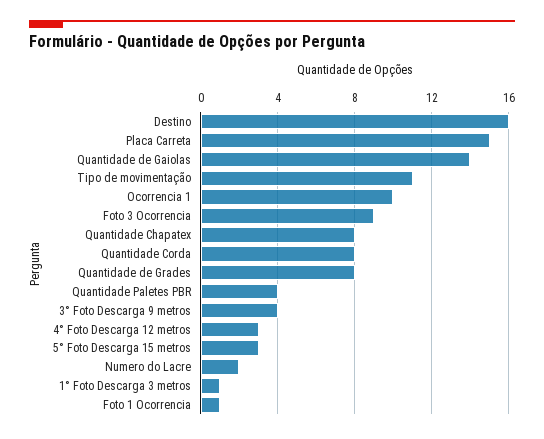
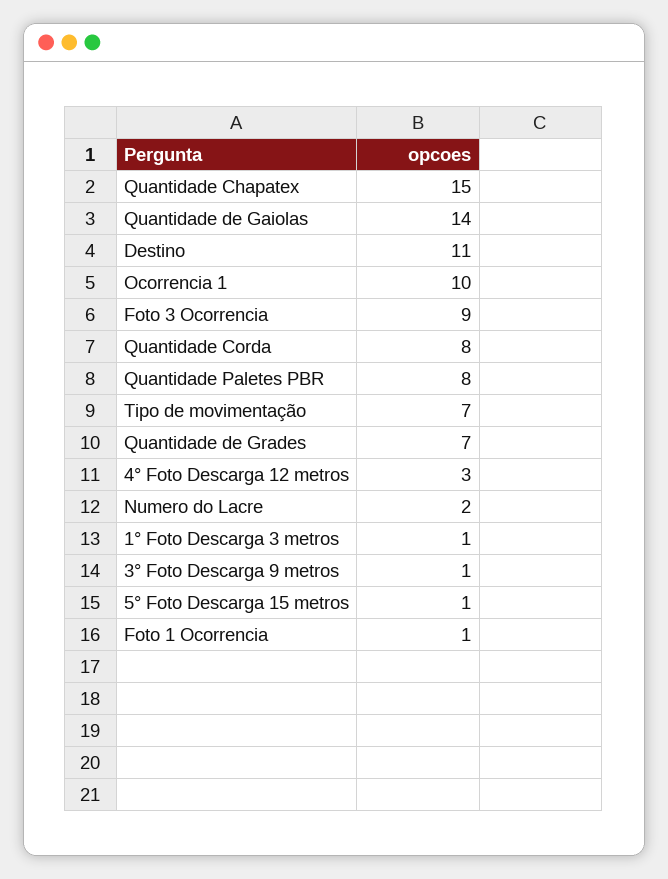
Destino: 16 -> 11
Placa Carreta: 15 -> none
Tipo de movimentação: 11 -> 7
Quantidade Chapatex: 8 -> 15
Quantidade de Grades: 8 -> 7
Quantidade Paletes PBR: 4 -> 8
3° Foto Descarga 9 metros: 4 -> 1
5° Foto Descarga 15 metros: 3 -> 1

